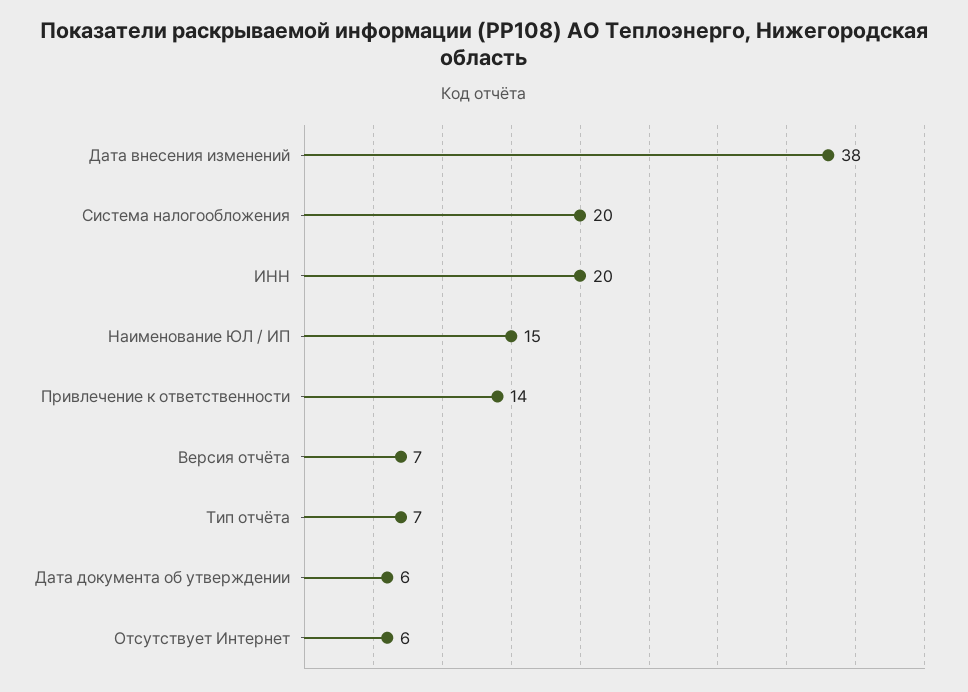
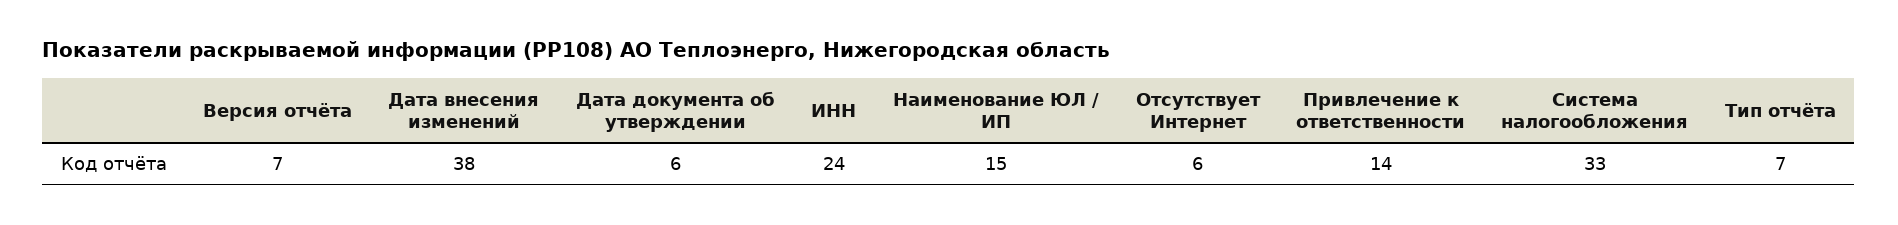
Система налогообложения: 20 -> 33
ИНН: 20 -> 24

